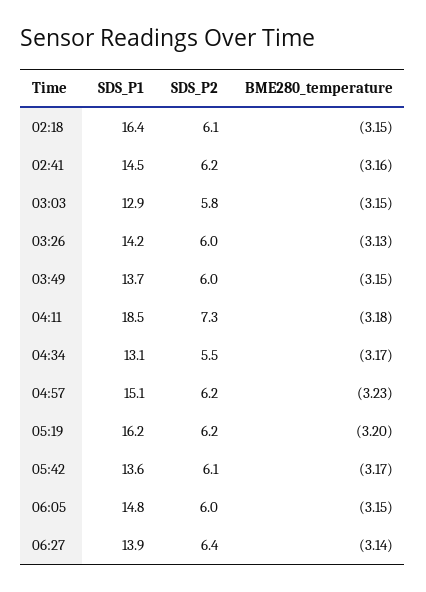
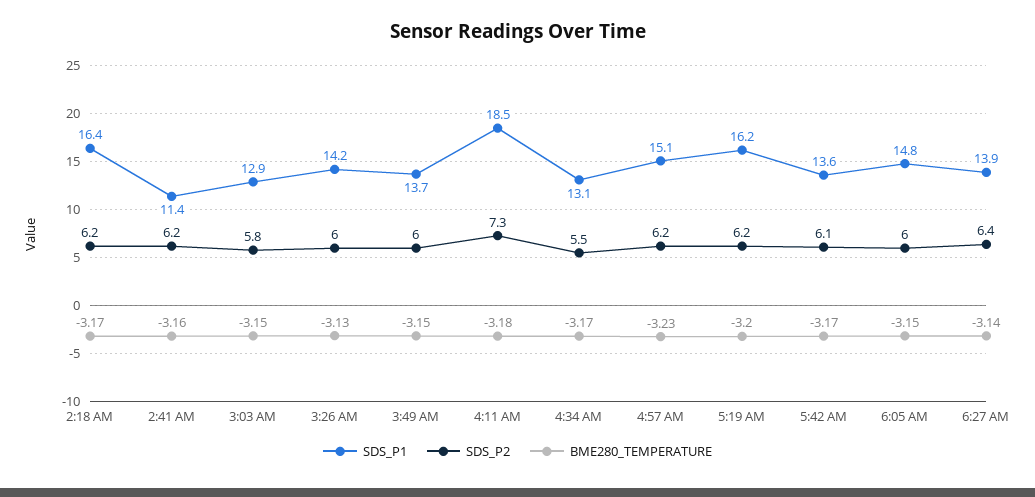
SDS_P2, 02:18: 6.1 -> 6.2
BME280_temperature, 02:18: -3.15 -> -3.17
SDS_P1, 02:41: 14.5 -> 11.4

